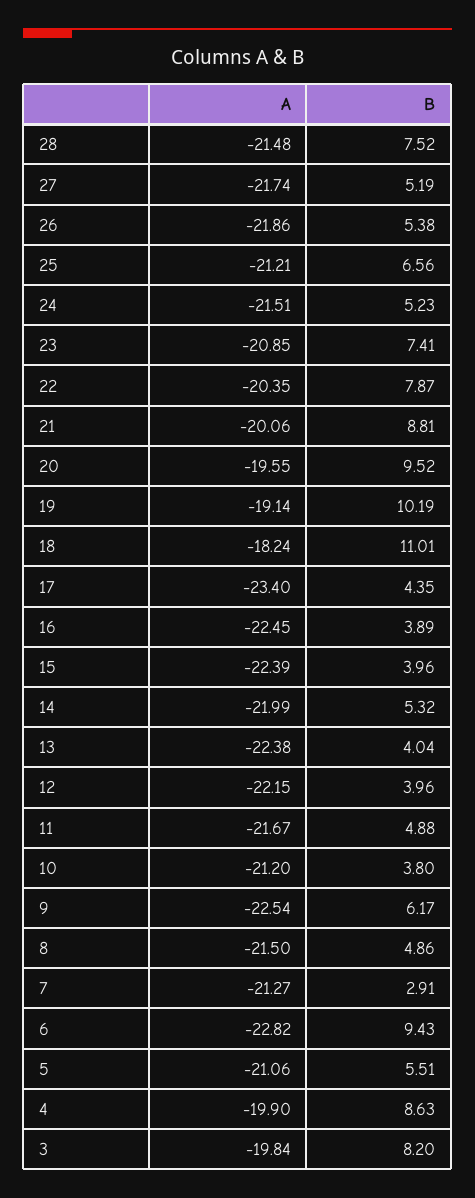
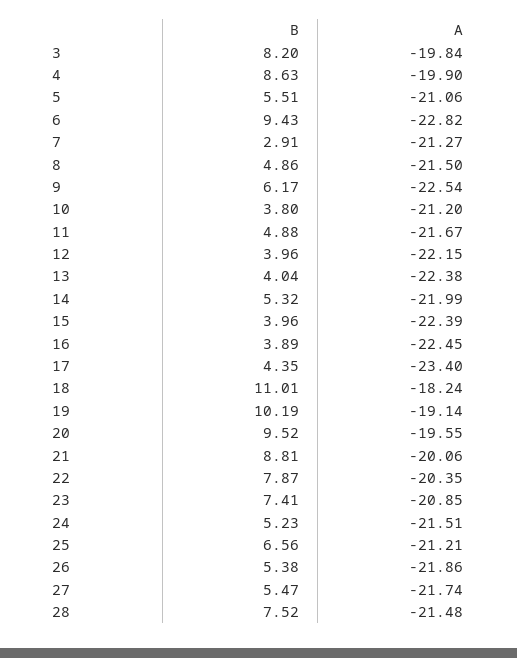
B, 27: 5.19 -> 5.47

